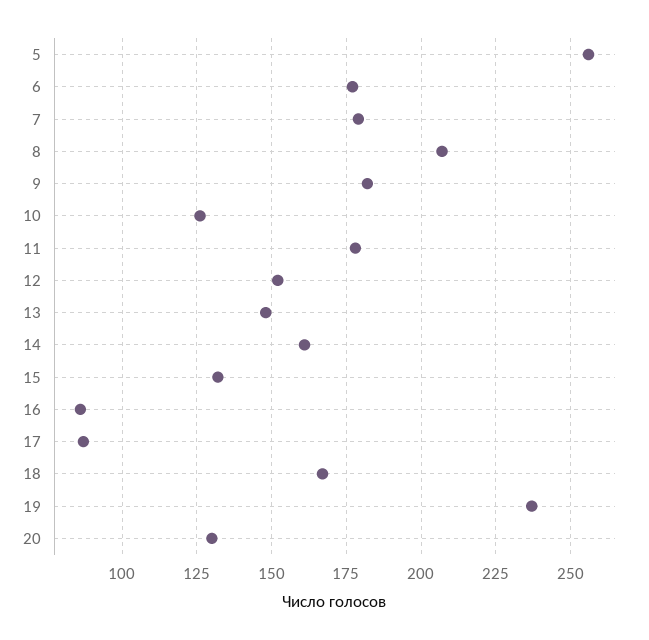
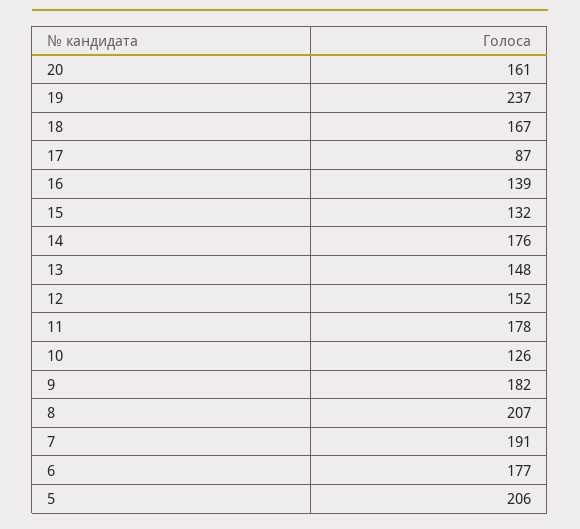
5: 255 -> 206
7: 180 -> 191
14: 160 -> 176
16: 85 -> 139
20: 130 -> 161

